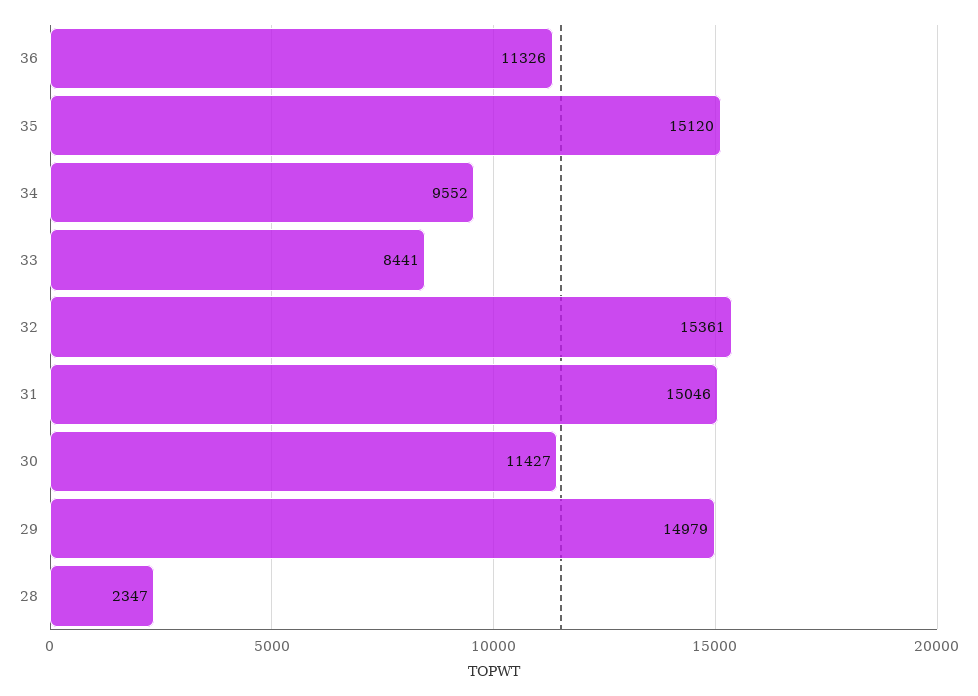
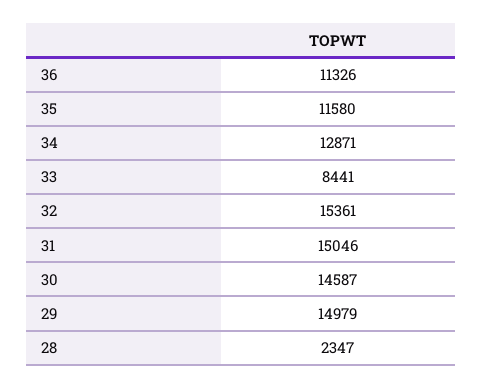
35: 15120 -> 11580
34: 9552 -> 12871
30: 11427 -> 14587

